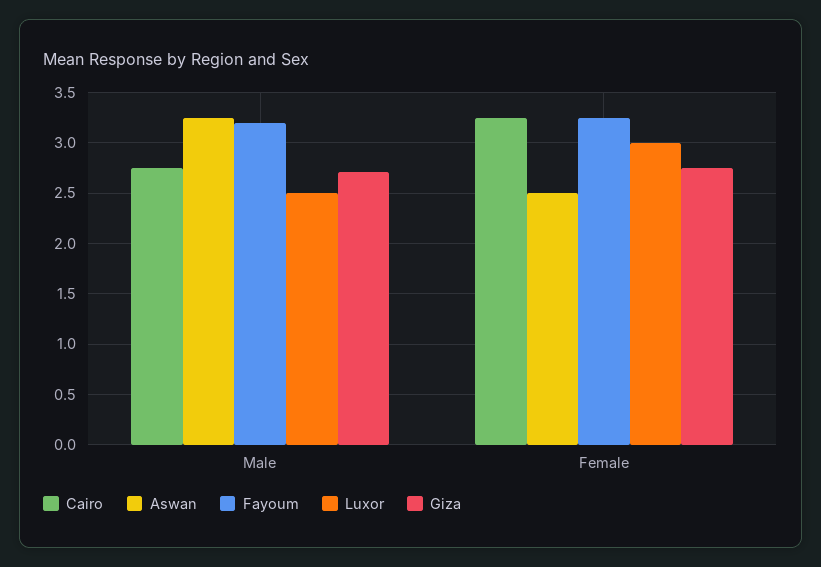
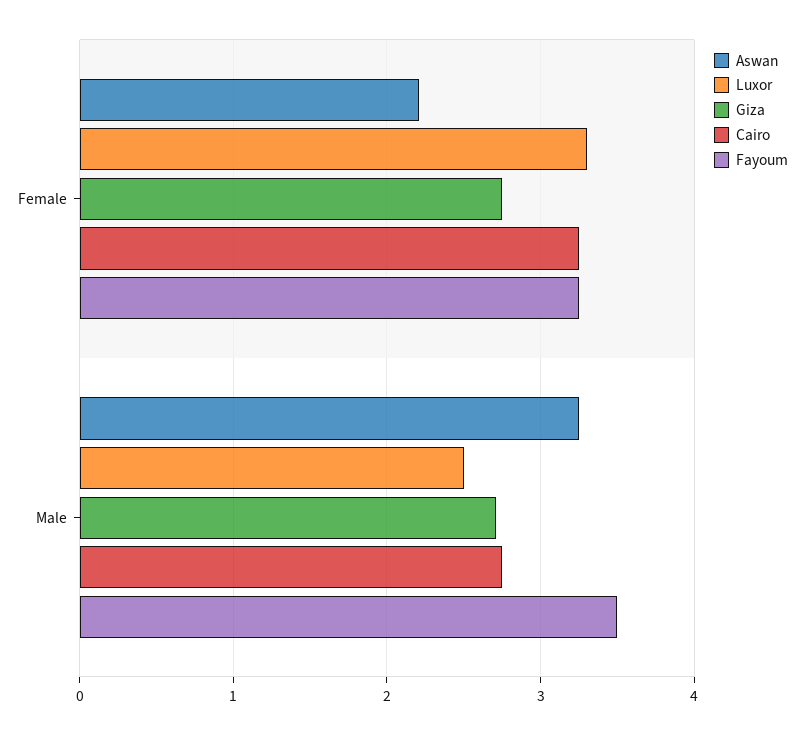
Fayoum, Male: 3.2 -> 3.5
Aswan, Female: 2.5 -> 2.2
Luxor, Female: 3 -> 3.3

